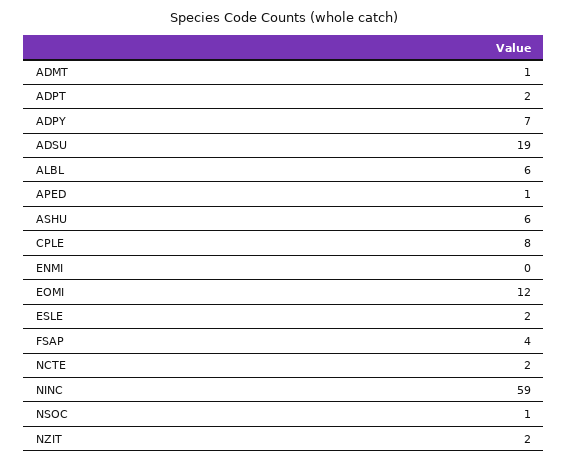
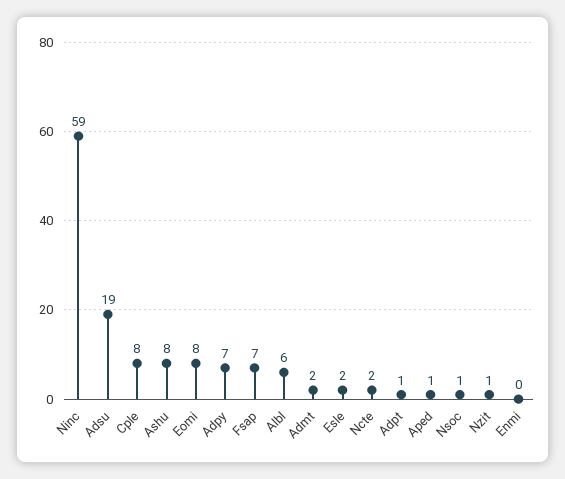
ADMT: 1 -> 2
ADPT: 2 -> 1
ASHU: 6 -> 8
EOMI: 12 -> 8
FSAP: 4 -> 7
NZIT: 2 -> 1

